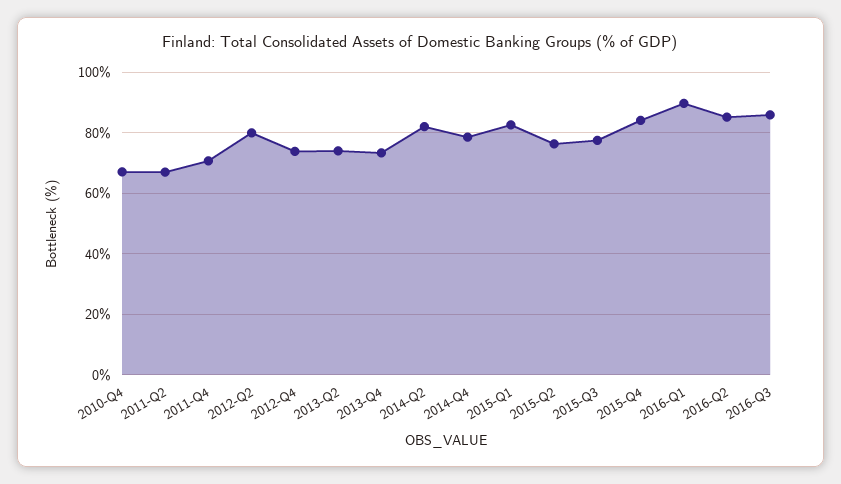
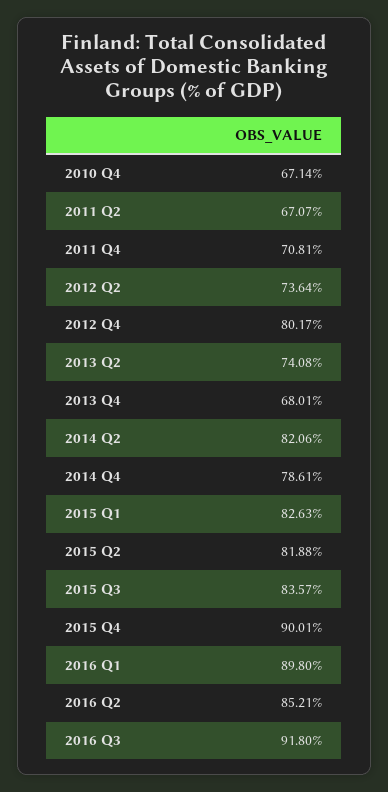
2012-Q2: 80 -> 73.64
2012-Q4: 74 -> 80.17
2013-Q4: 74 -> 68.01
2015-Q2: 76 -> 81.88
2015-Q3: 78 -> 83.57
2015-Q4: 84 -> 90.01
2016-Q3: 86 -> 91.8

